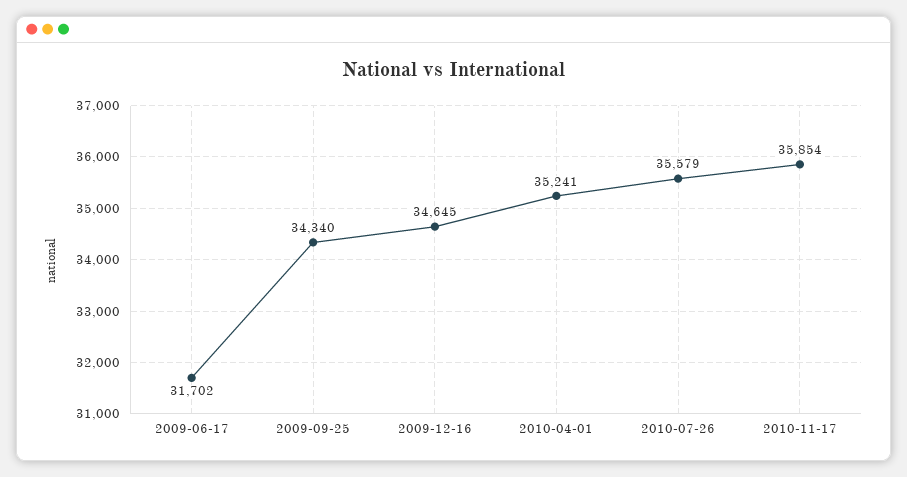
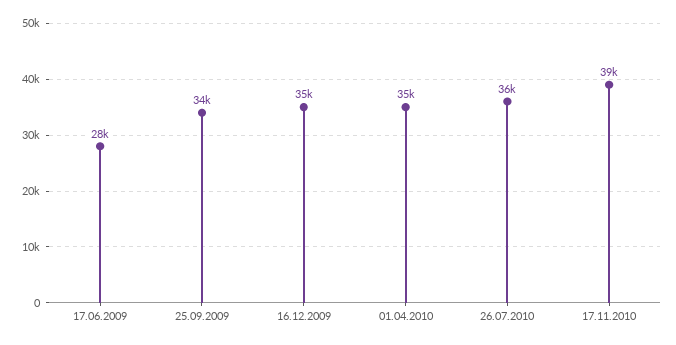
2009-06-17: 31702 -> 28000
2010-11-17: 35854 -> 39000

